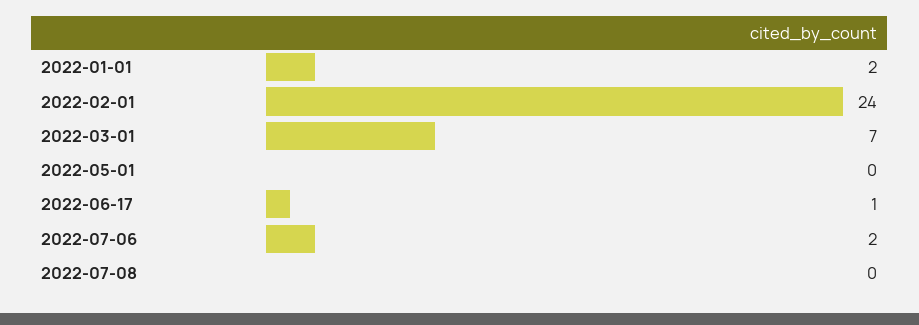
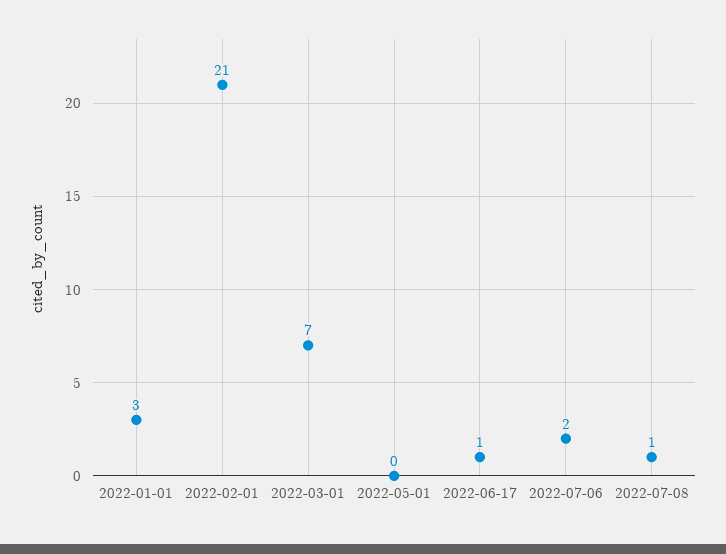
2022-01-01: 2 -> 3
2022-02-01: 24 -> 21
2022-07-08: 0 -> 1

